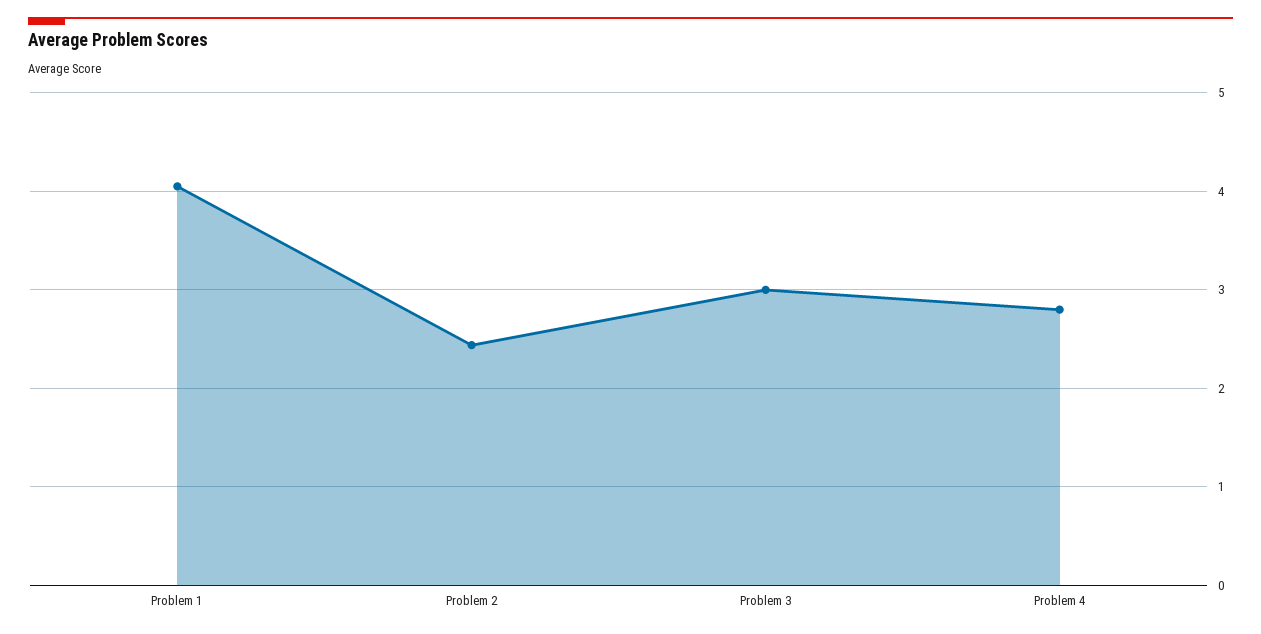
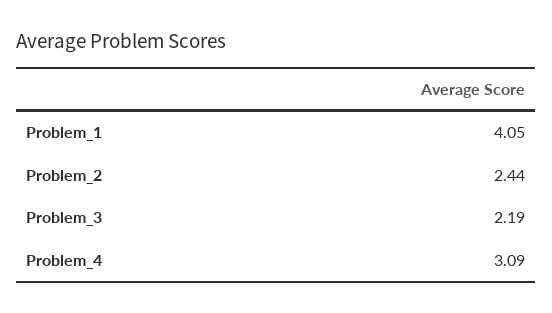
Problem 3: 3 -> 2.19
Problem 4: 2.8 -> 3.09

